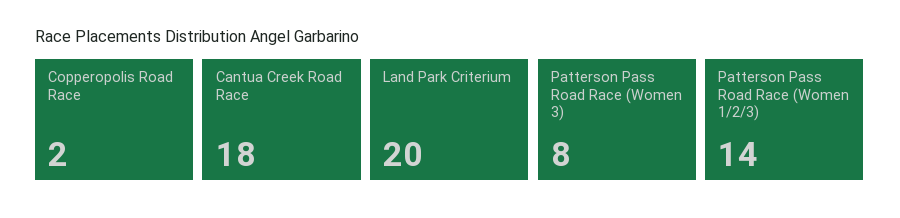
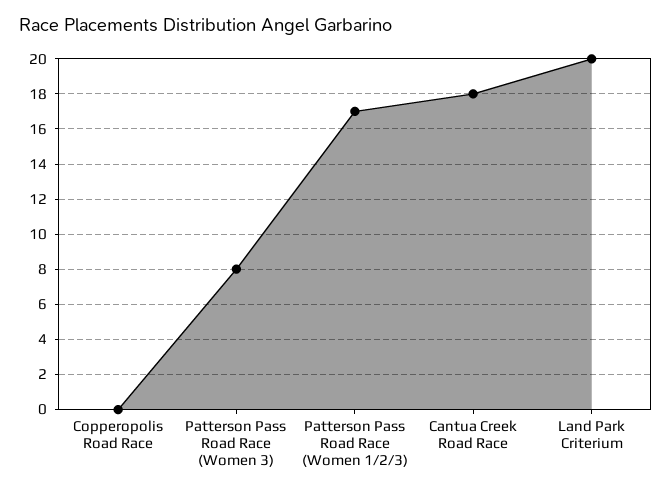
Copperopolis Road Race: 2 -> 0
Patterson Pass Road Race (Women 1/2/3): 14 -> 17

